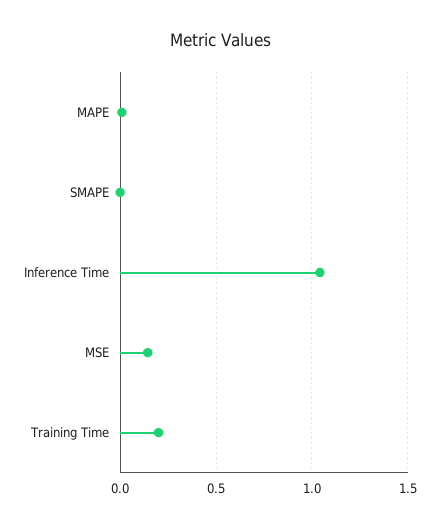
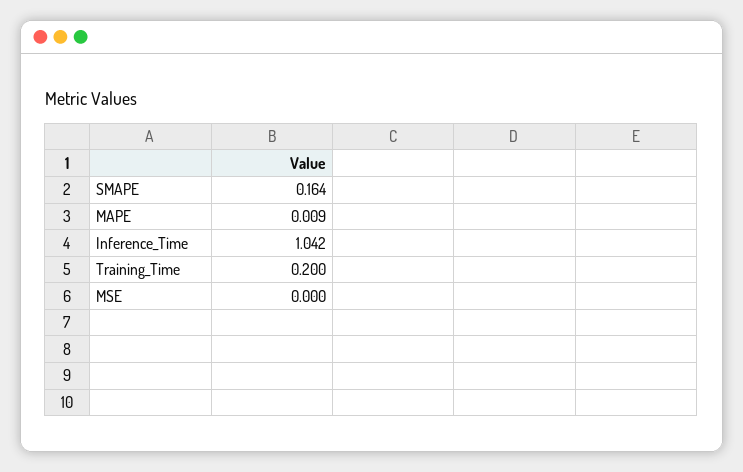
SMAPE: 0 -> 0.164
MSE: 0.15 -> 0

